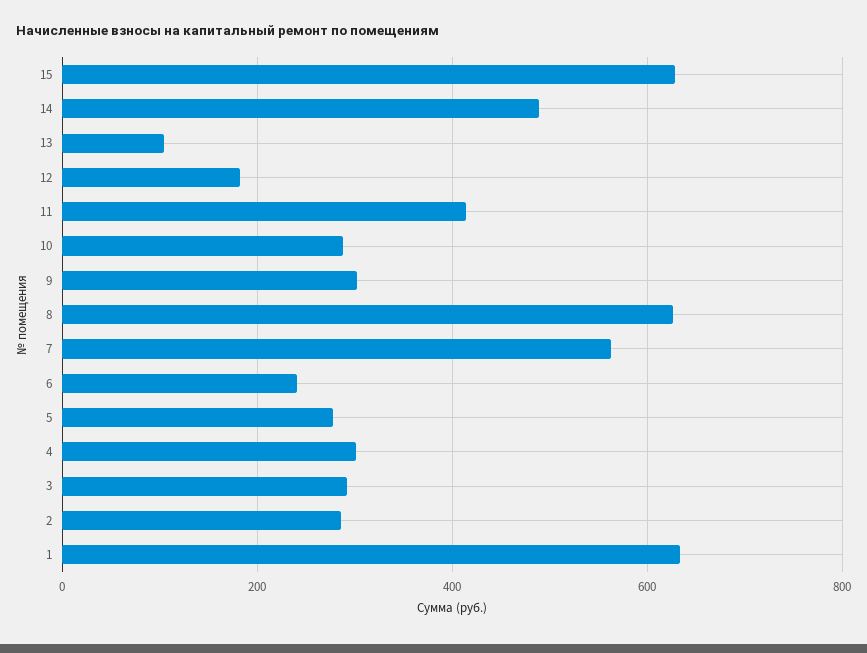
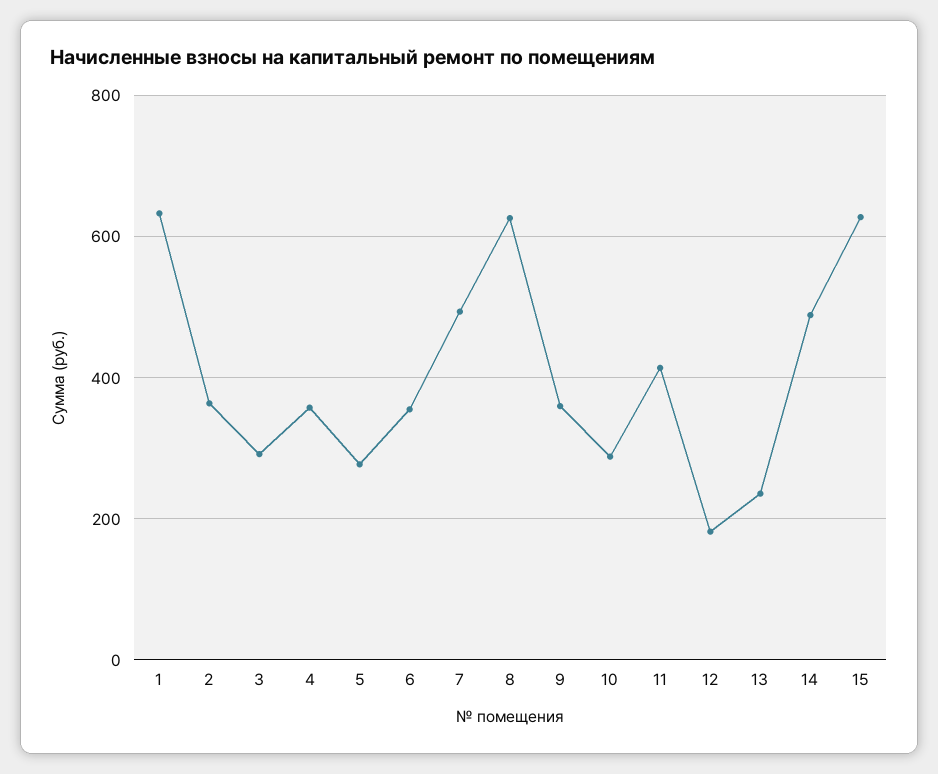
13: 100 -> 240
9: 300 -> 360
7: 560 -> 500
6: 240 -> 360
4: 300 -> 360
2: 280 -> 360

